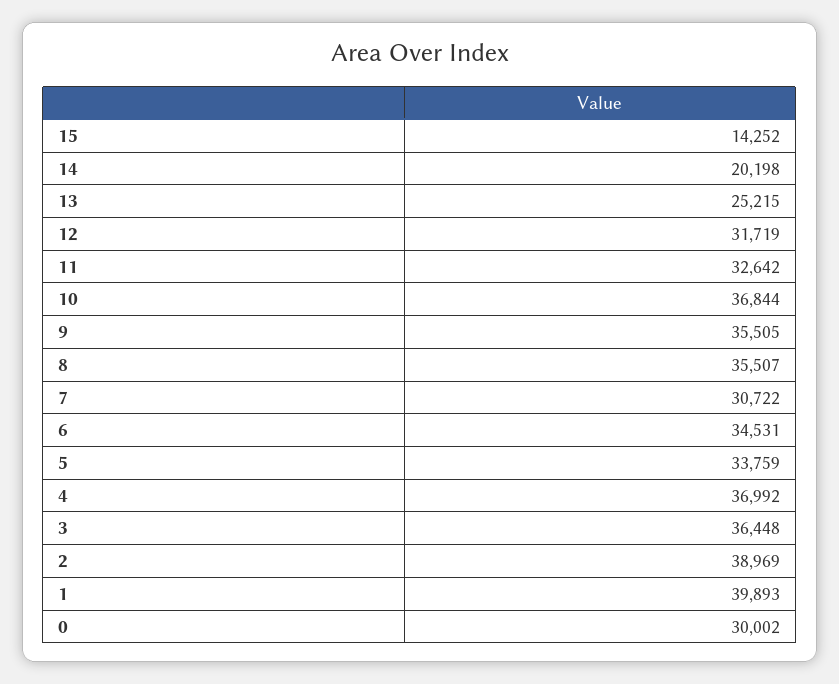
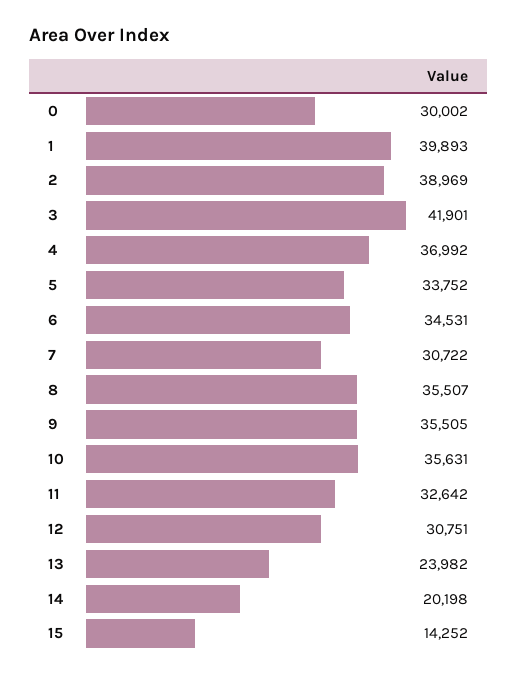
13: 25215 -> 23982
12: 31719 -> 30751
10: 36844 -> 35631
5: 33759 -> 33752
3: 36448 -> 41901

